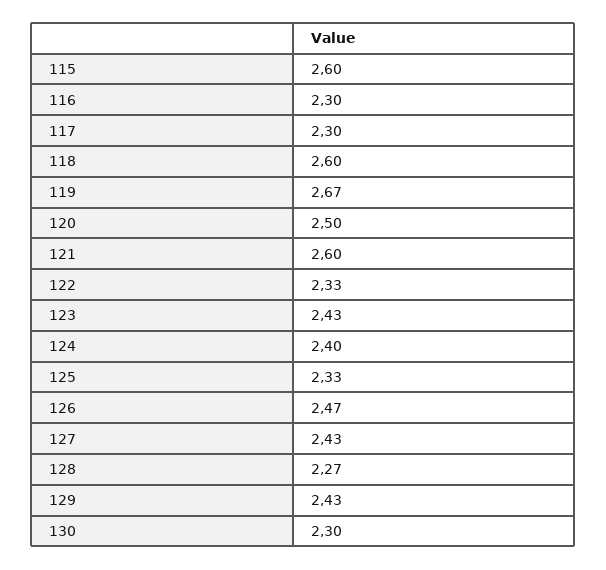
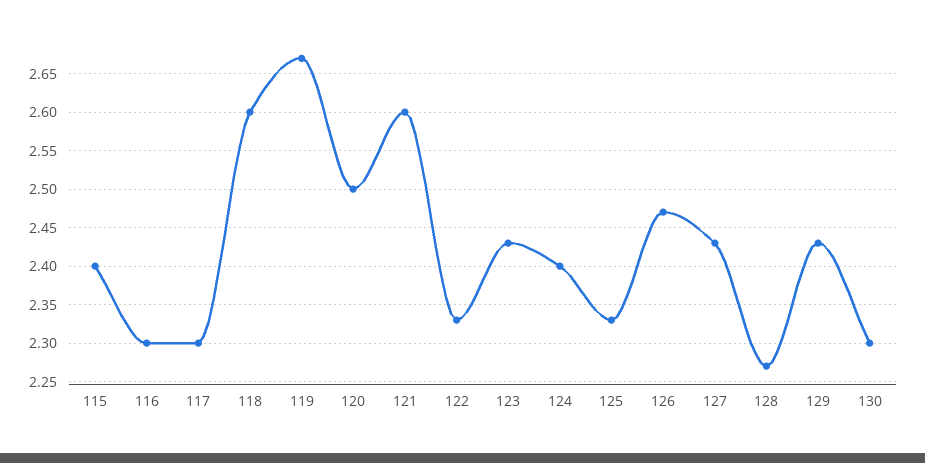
115: 2.6 -> 2.4

